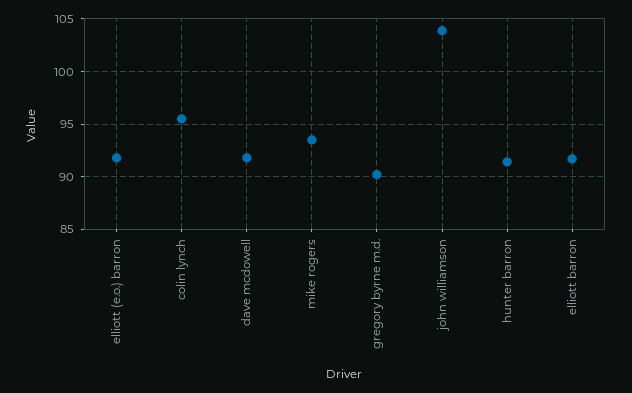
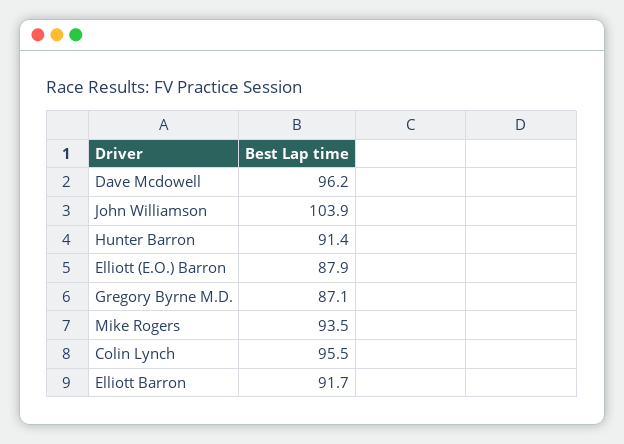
elliott (e.o.) barron: 92 -> 87.9
dave mcdowell: 92 -> 96.2
gregory byrne m.d.: 90 -> 87.1

